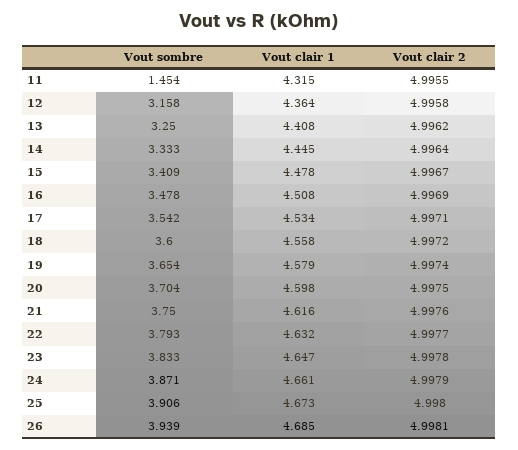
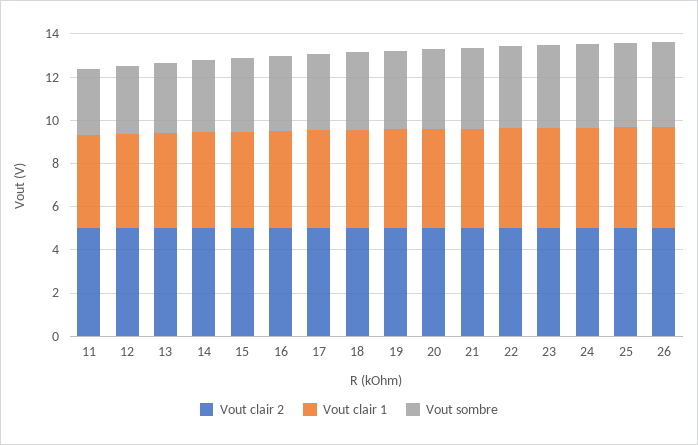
Vout sombre, 11: 1.454 -> 3

